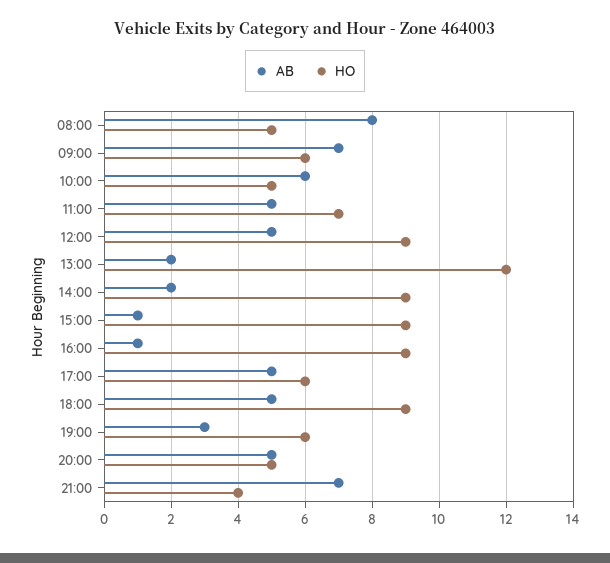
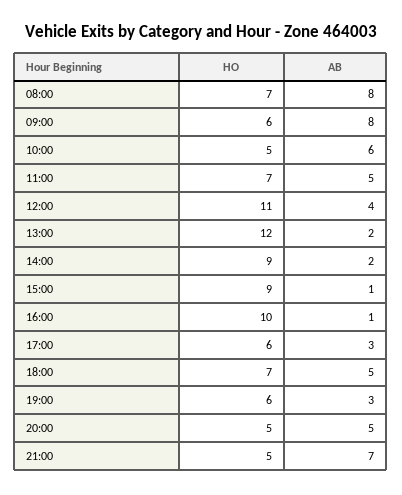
HO, 08:00: 5 -> 7
AB, 09:00: 7 -> 8
AB, 12:00: 5 -> 4
HO, 12:00: 9 -> 11
HO, 16:00: 9 -> 10
AB, 17:00: 5 -> 3
HO, 18:00: 9 -> 7
HO, 21:00: 4 -> 5

